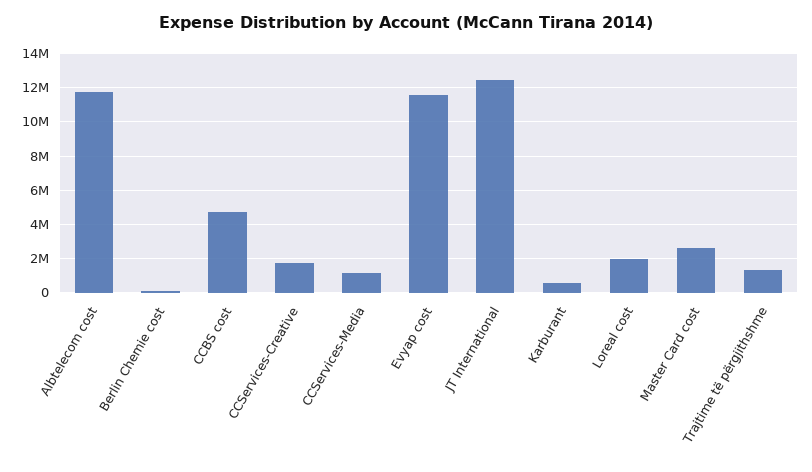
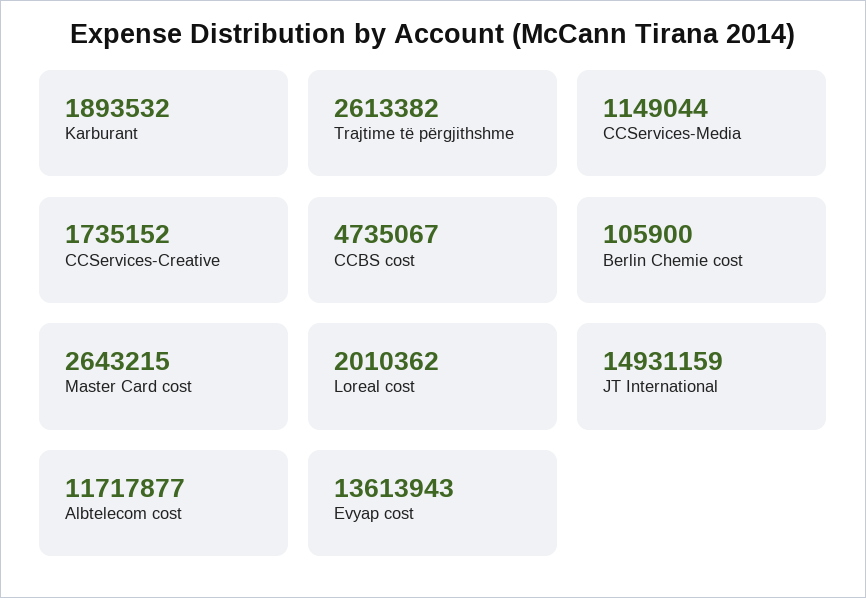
Evyap cost: 11500000 -> 13613943
JT International: 12500000 -> 14931159
Karburant: 500000 -> 1893532
Trajtime të përgjithshme: 1500000 -> 2613382

